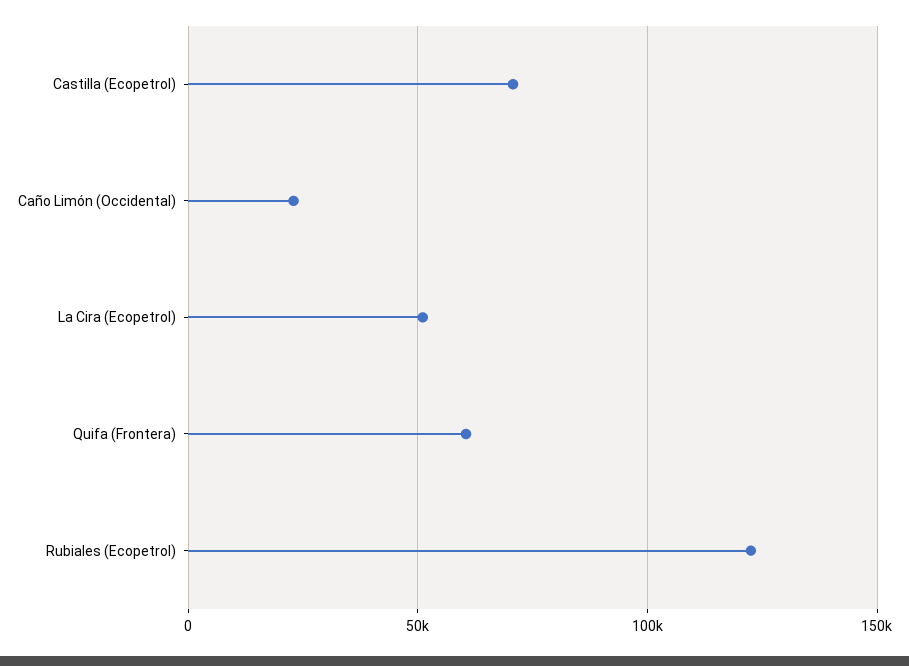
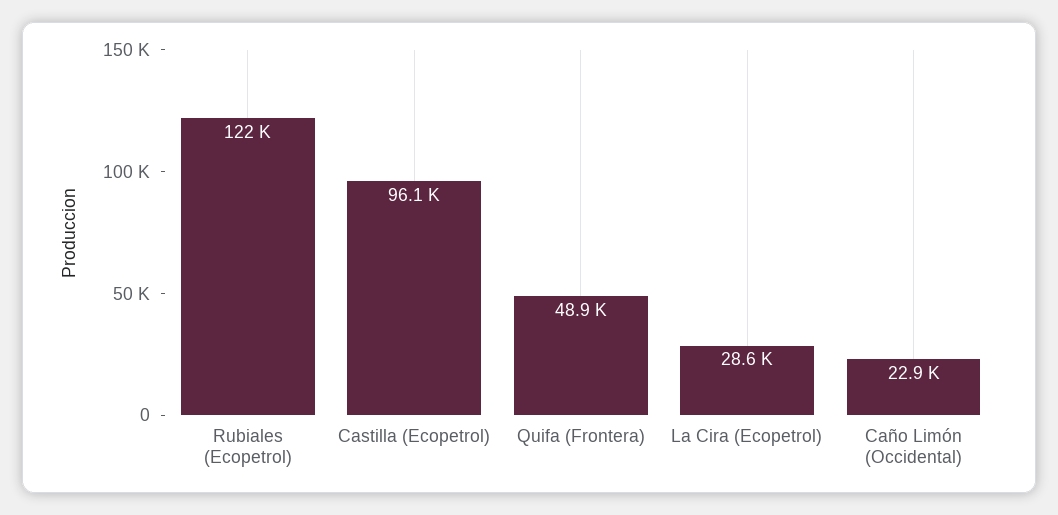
Castilla (Ecopetrol): 70000 -> 96100
La Cira (Ecopetrol): 50000 -> 28600
Quifa (Frontera): 60000 -> 48900

